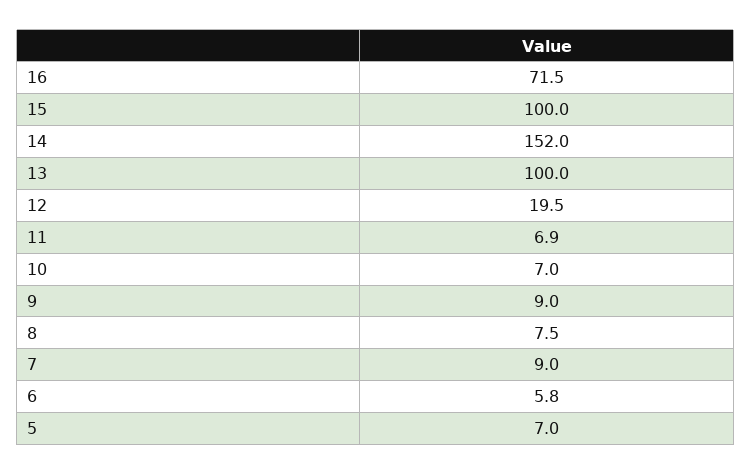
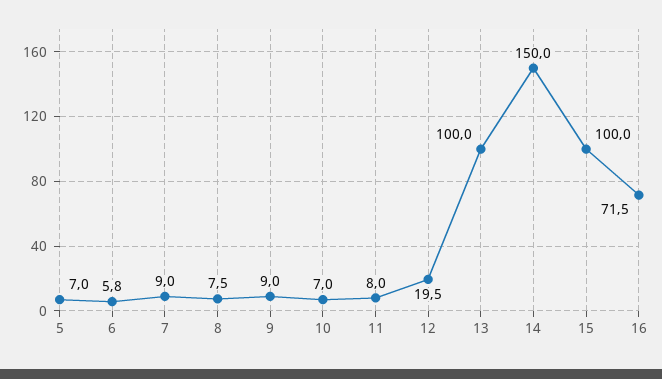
14: 152 -> 150
11: 6.9 -> 8

